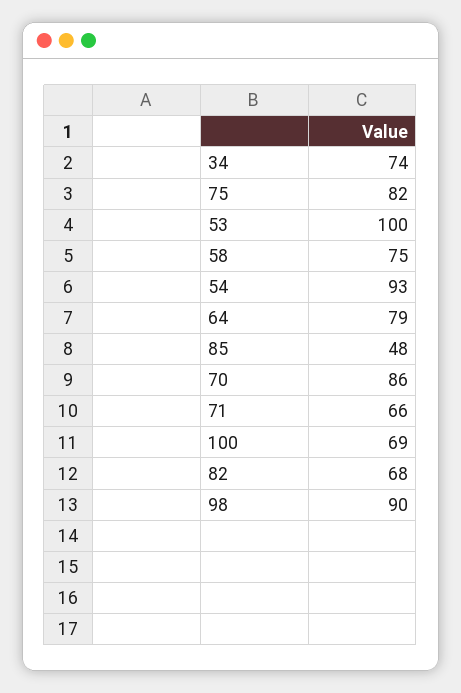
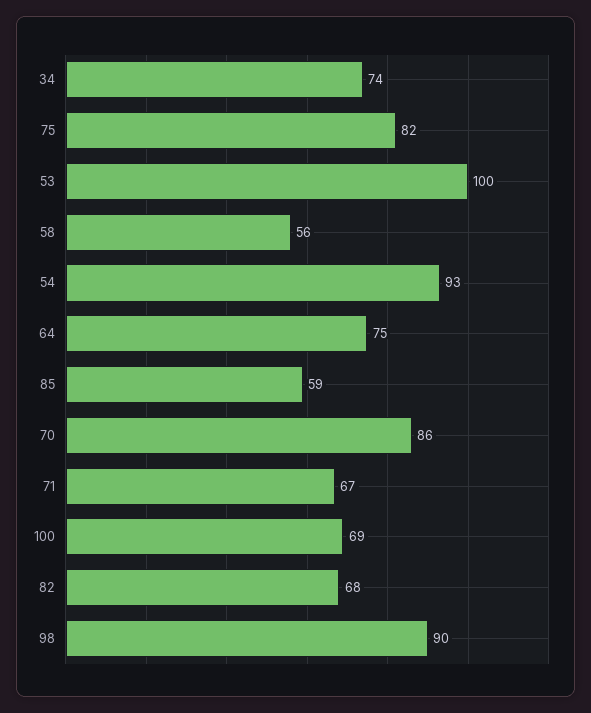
58: 75 -> 56
64: 79 -> 75
85: 48 -> 59
71: 66 -> 67

